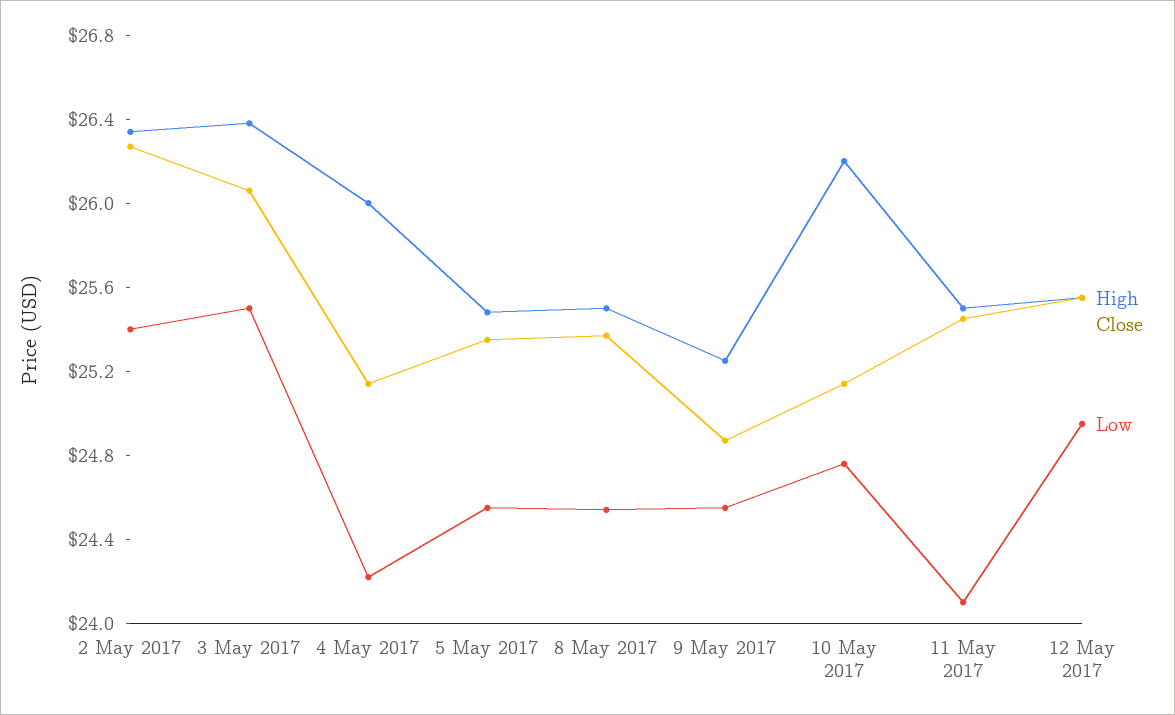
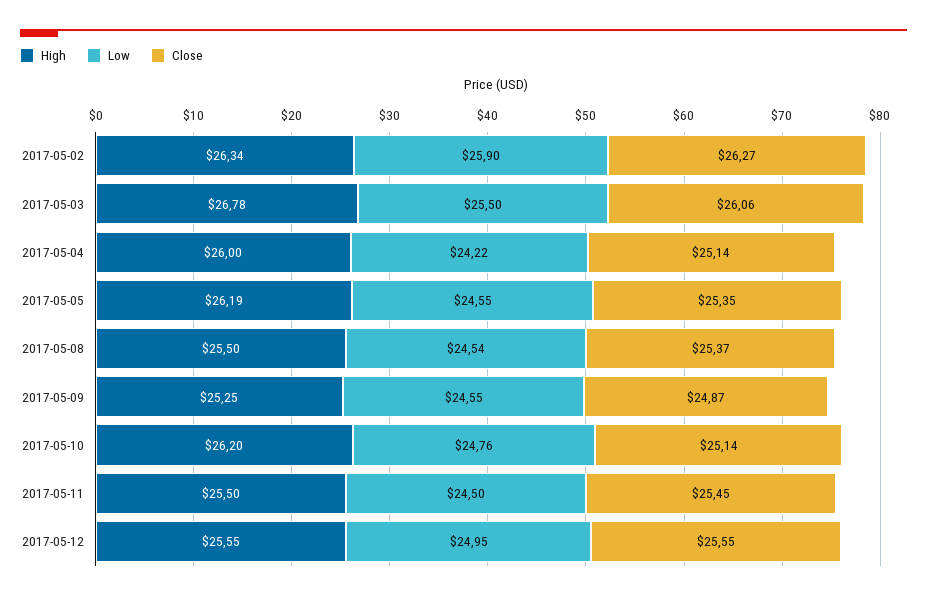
Low, 2 May 2017: 25.4 -> 25.9
High, 3 May 2017: 26.4 -> 26.78
High, 5 May 2017: 25.5 -> 26.19
Low, 11 May 2017: 24.1 -> 24.5

